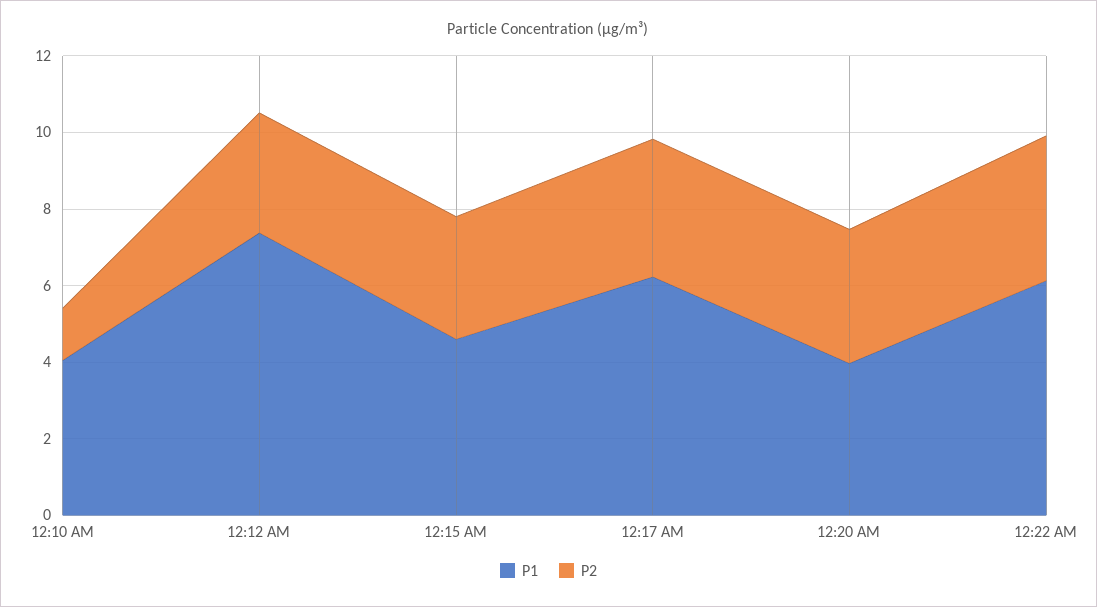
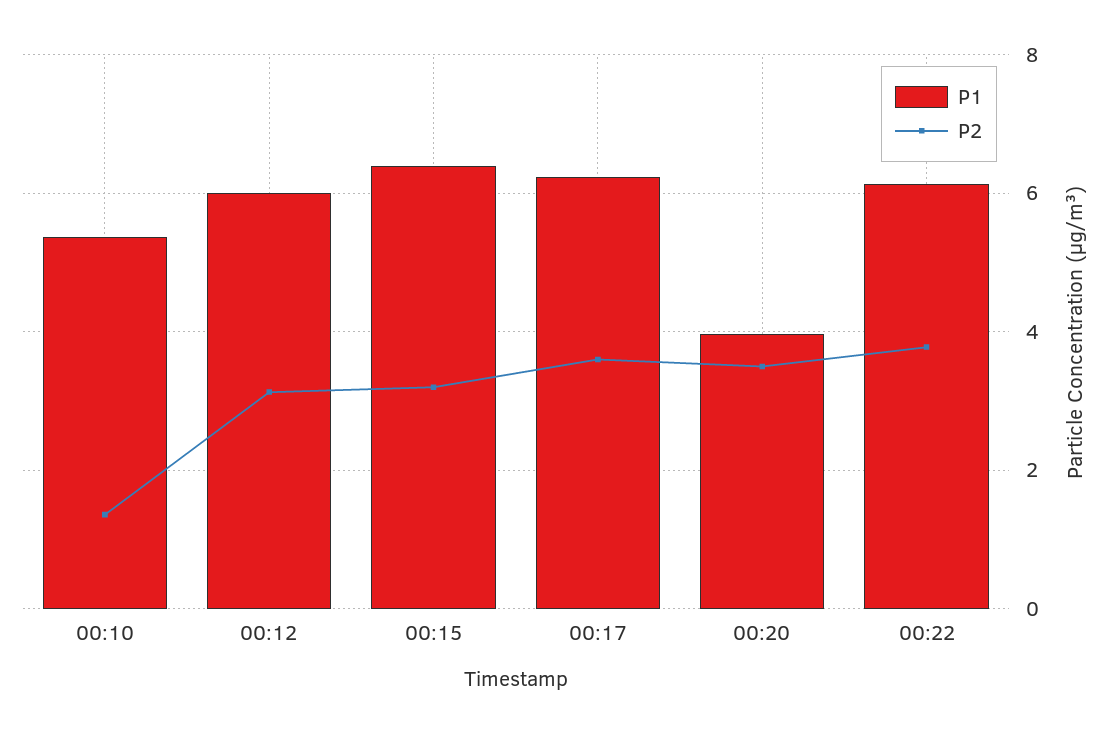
P1, 12:10 AM: 4 -> 5.4
P1, 12:12 AM: 7.5 -> 6
P1, 12:15 AM: 4.5 -> 6.4

